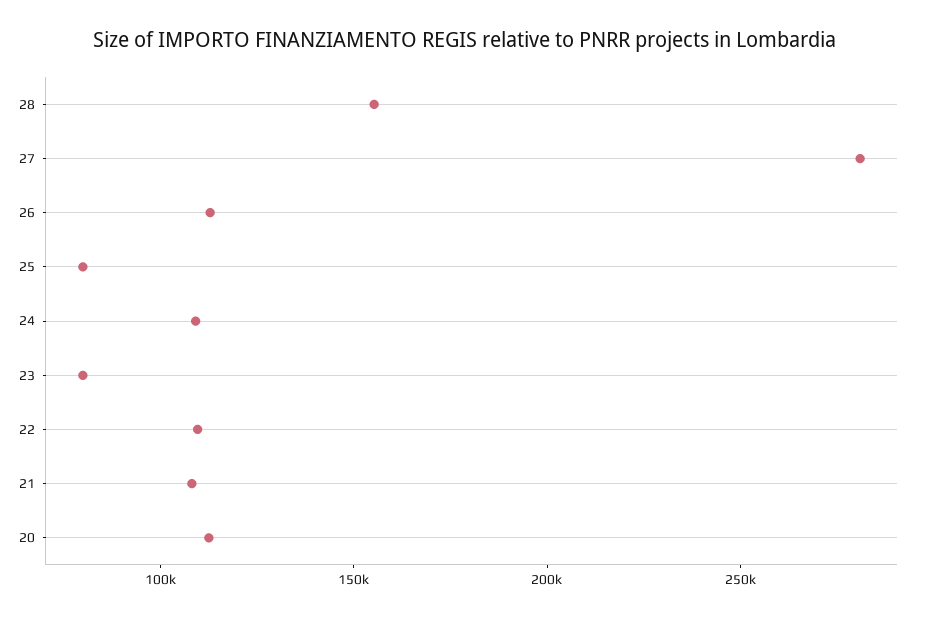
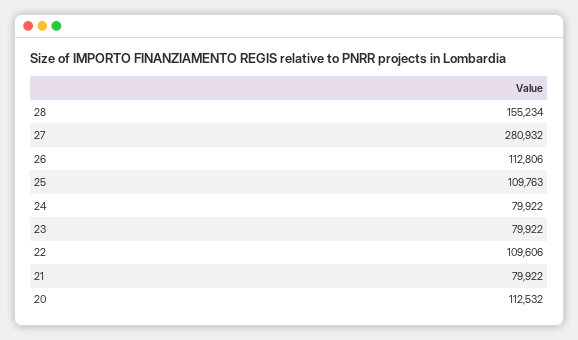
25: 80000 -> 109763
24: 110000 -> 79922
21: 110000 -> 79922

